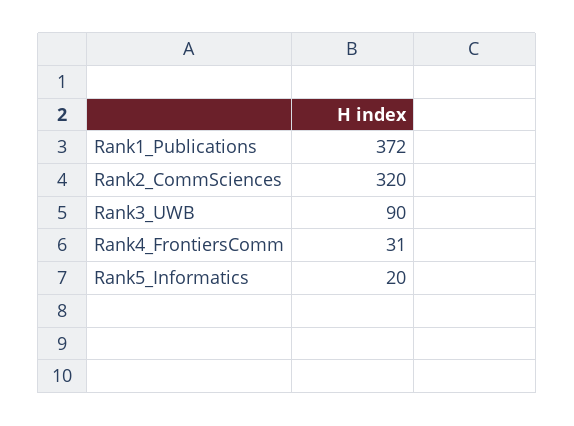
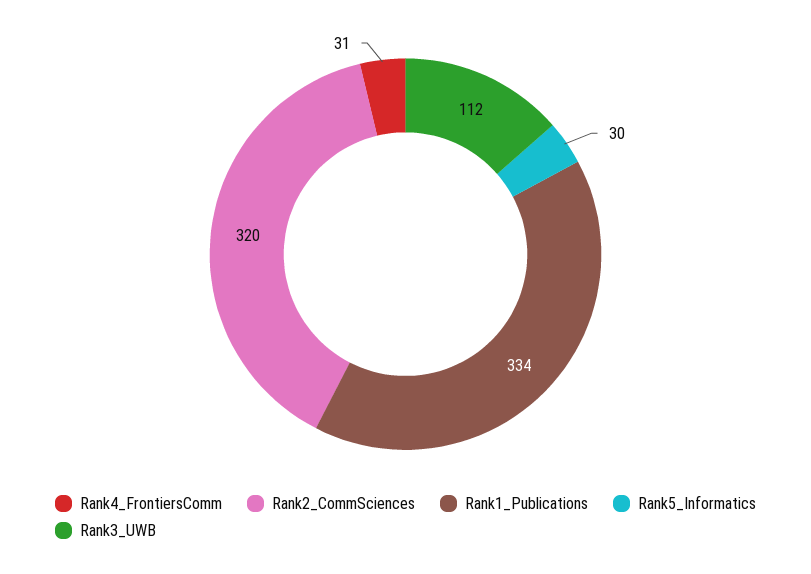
Rank1_Publications: 372 -> 334
Rank3_UWB: 90 -> 112
Rank5_Informatics: 20 -> 30

